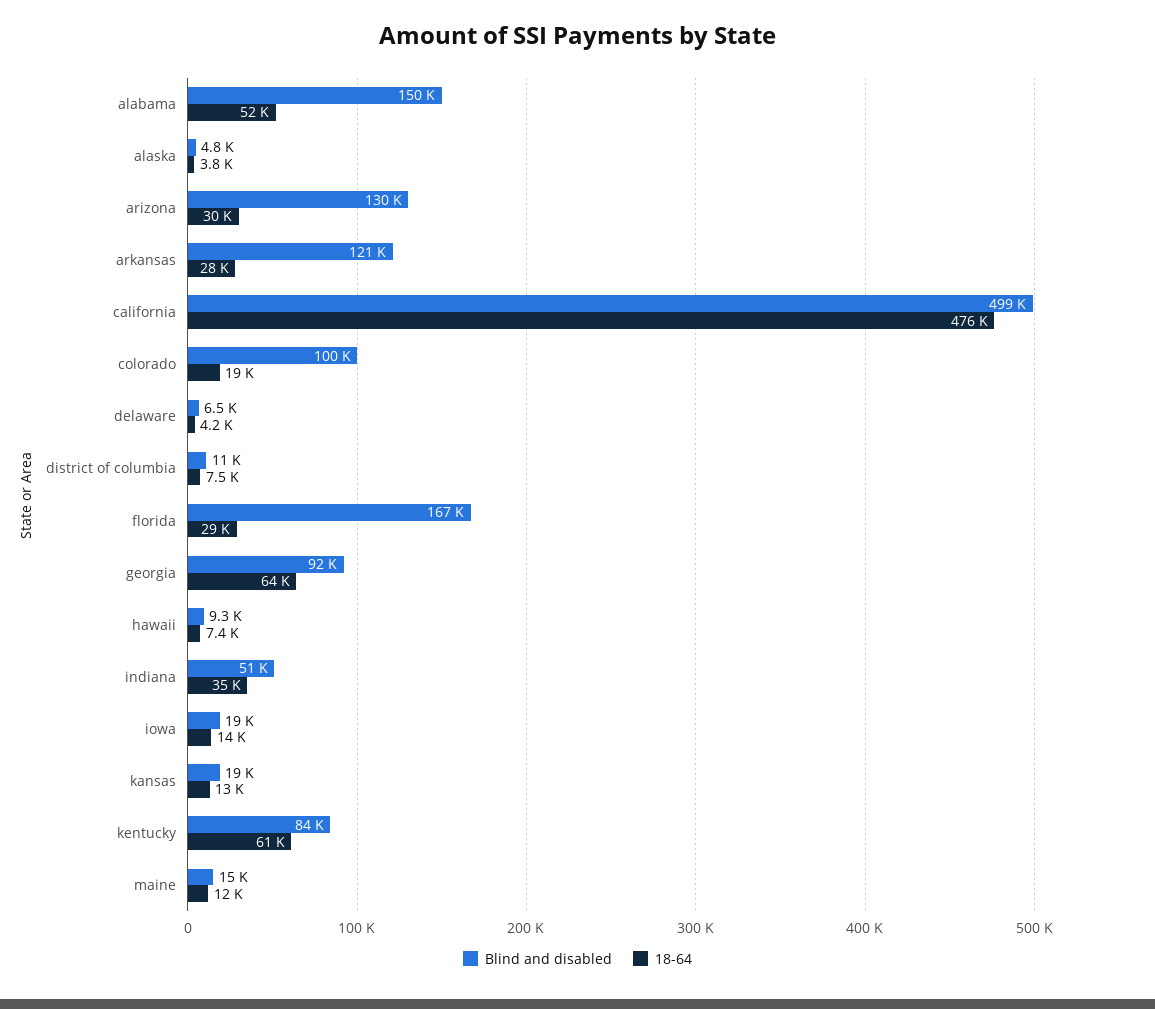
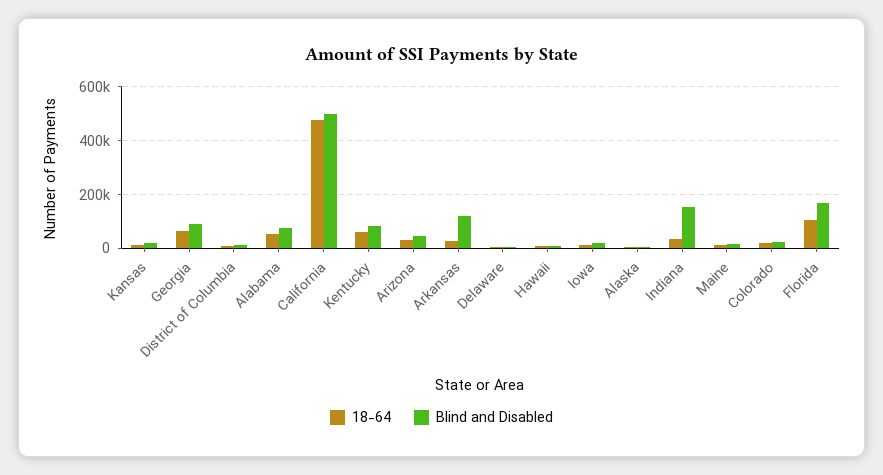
Blind and disabled, alabama: 150000 -> 75000
Blind and disabled, arizona: 130000 -> 50000
Blind and disabled, colorado: 100000 -> 25000
18-64, florida: 29000 -> 100000
Blind and disabled, indiana: 51000 -> 150000

